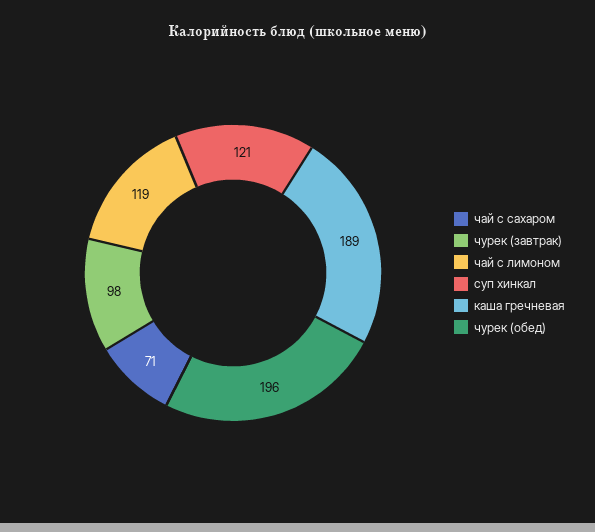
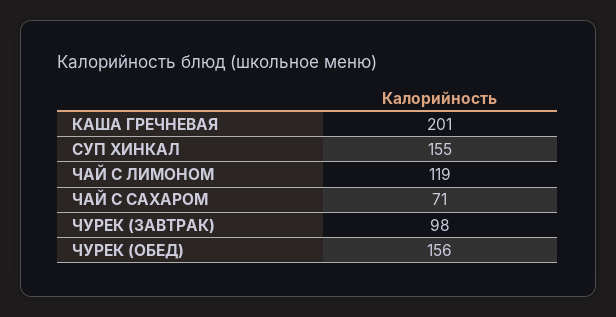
суп хинкал: 121 -> 155
каша гречневая: 189 -> 201
чурек (обед): 196 -> 156

